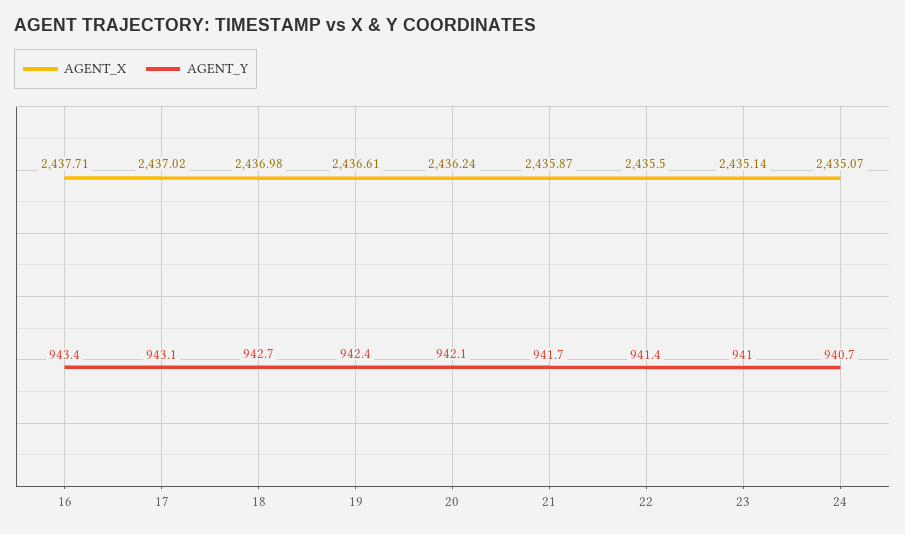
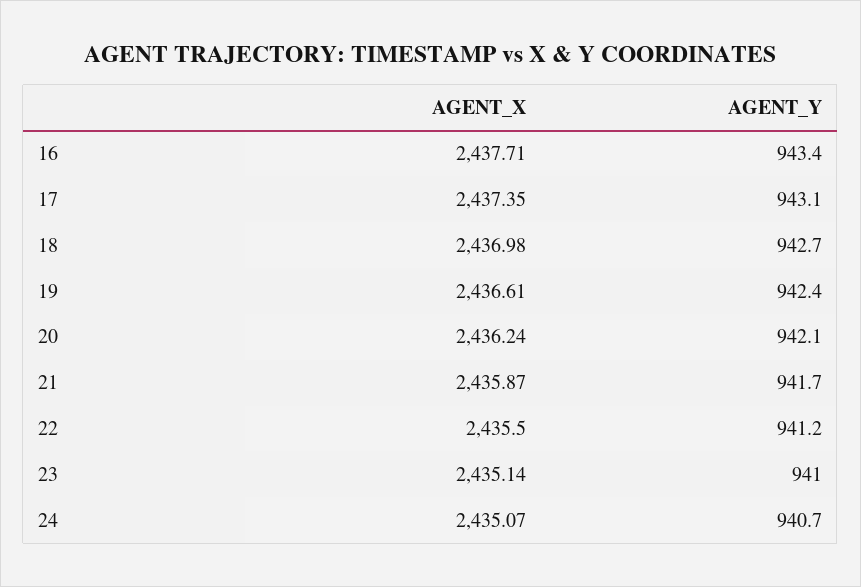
AGENT_X, 17: 2437.02 -> 2437.35
AGENT_Y, 22: 941.4 -> 941.2

